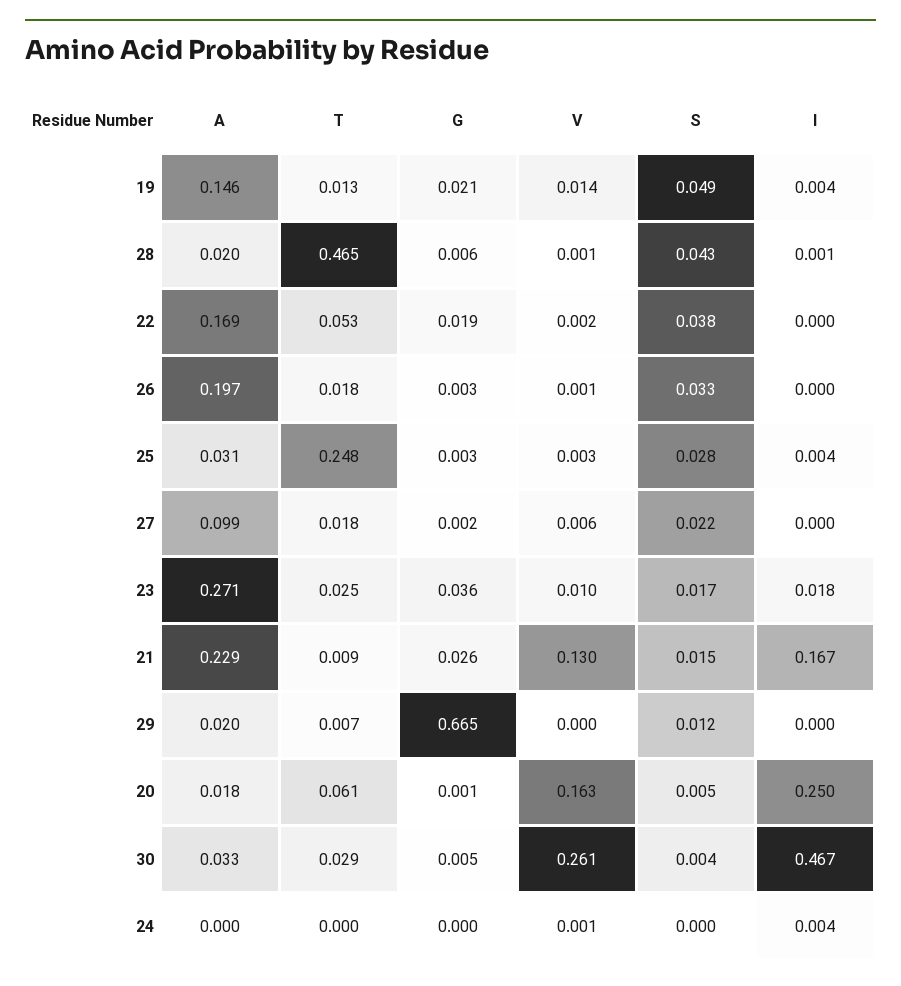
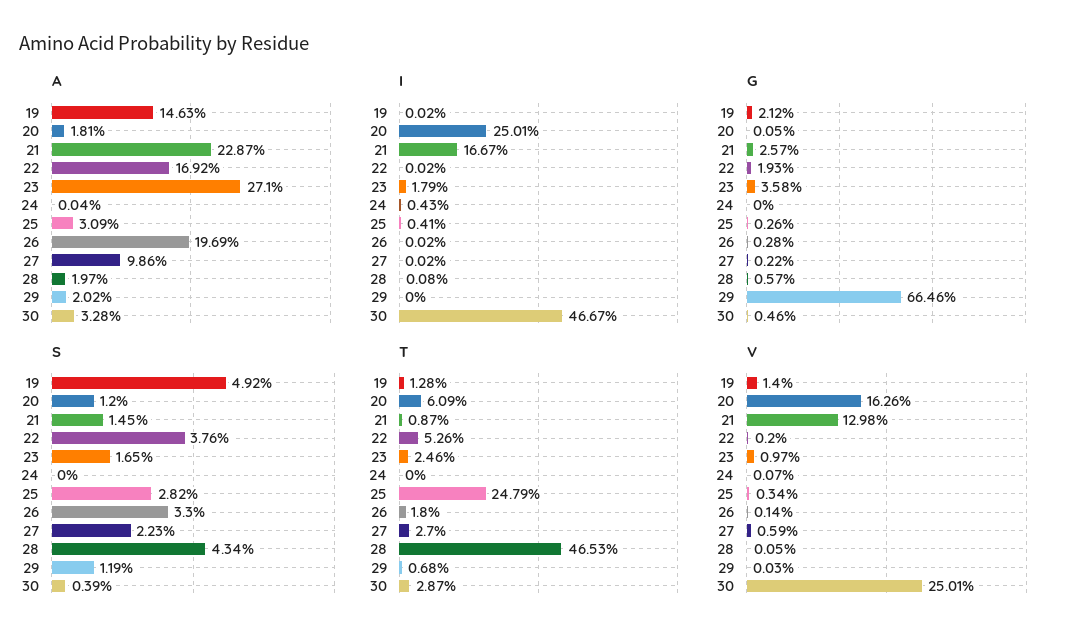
I, 19: 0.004 -> 0.0002
T, 27: 0.018 -> 0.027
S, 20: 0.005 -> 0.012
V, 30: 0.261 -> 0.2501

